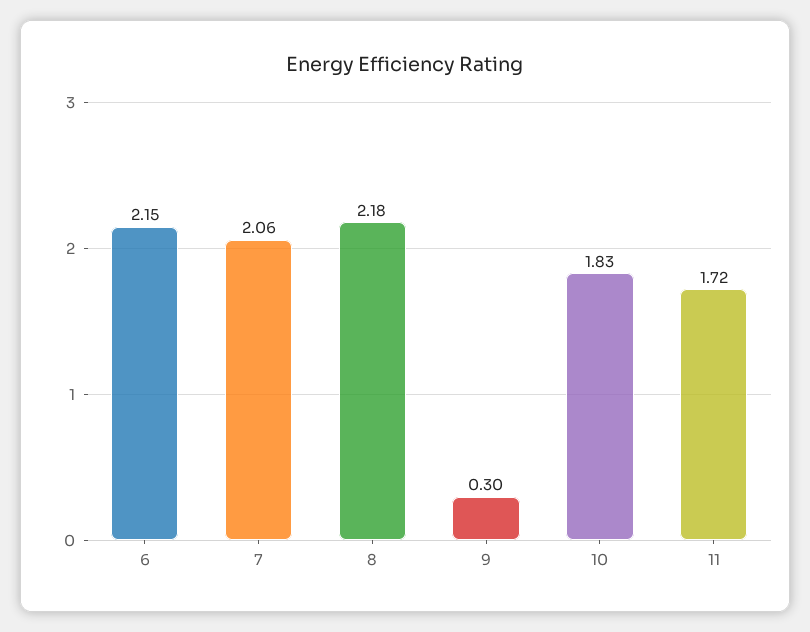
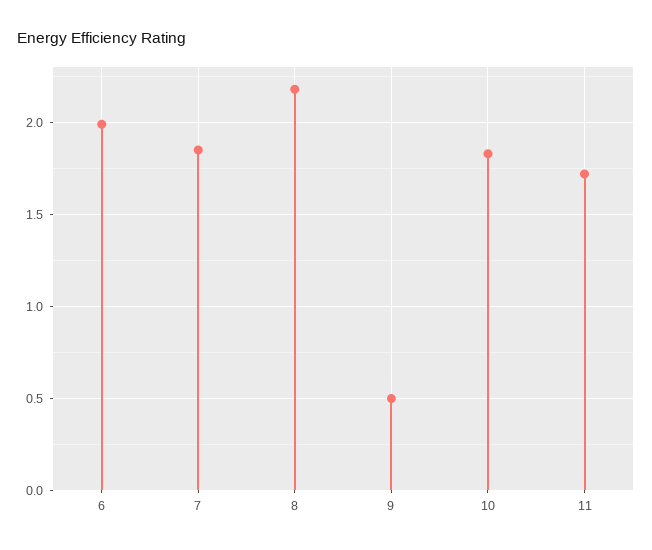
6: 2.15 -> 2
7: 2.06 -> 1.85
9: 0.3 -> 0.5

